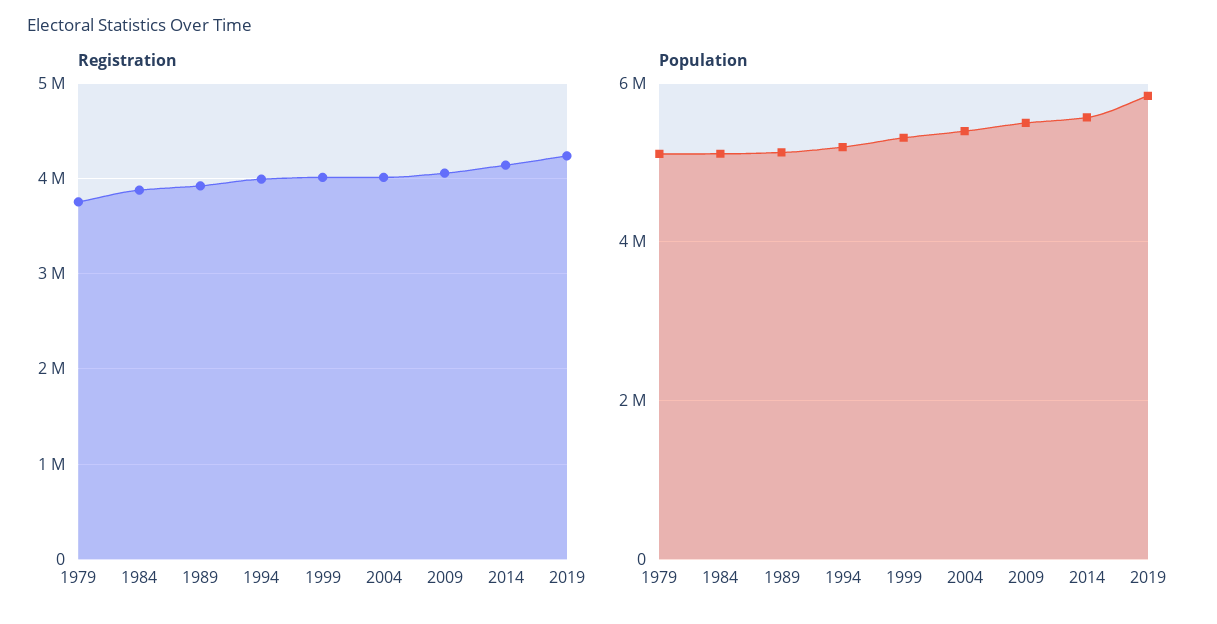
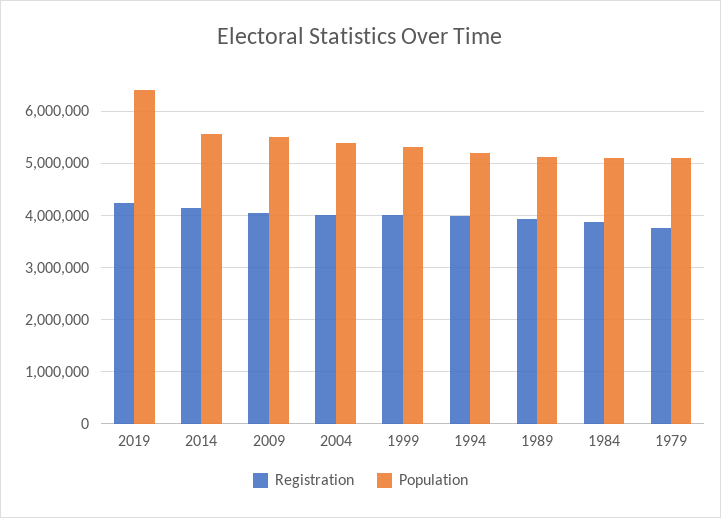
Population, 2019: 5800000 -> 6400000

